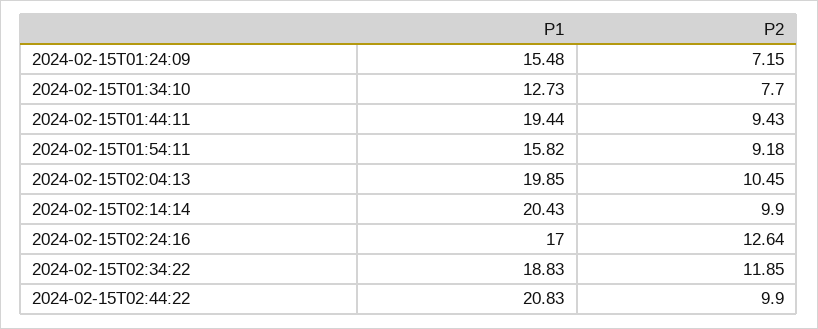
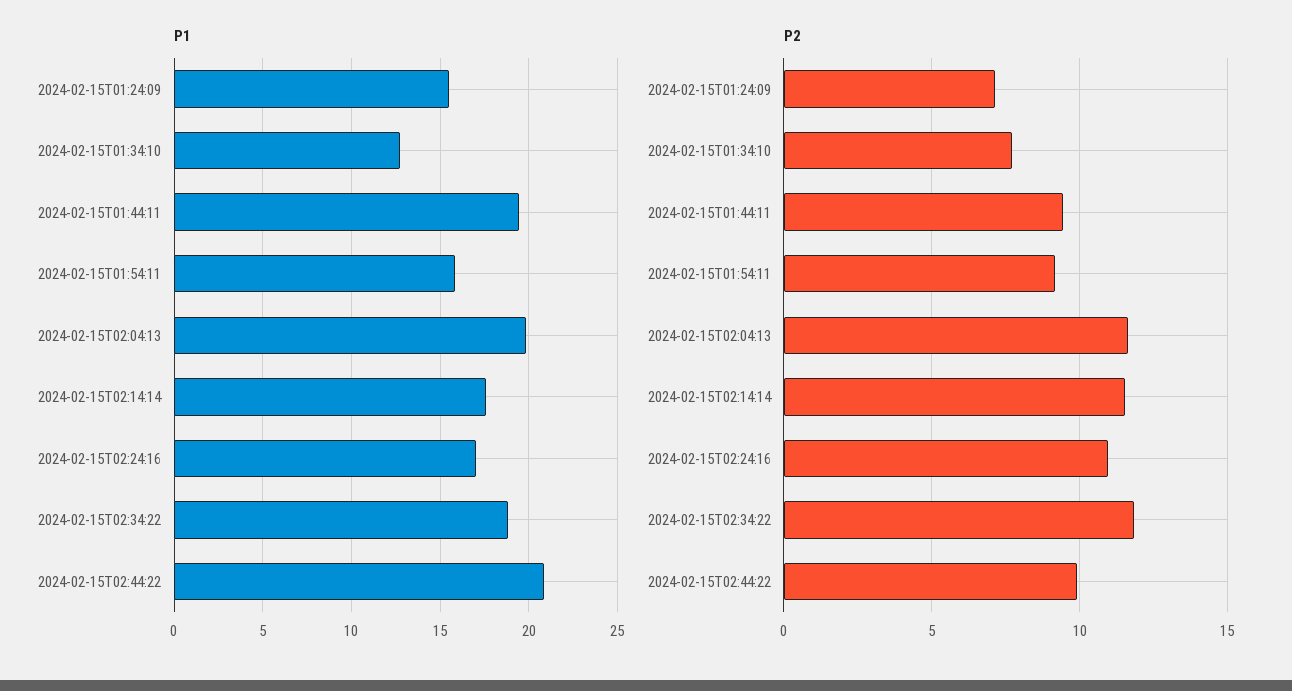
P2, 2024-02-15T02:04:13: 10.45 -> 11.5
P1, 2024-02-15T02:14:14: 20.43 -> 17.5
P2, 2024-02-15T02:14:14: 9.9 -> 11.5
P2, 2024-02-15T02:24:16: 12.64 -> 11

